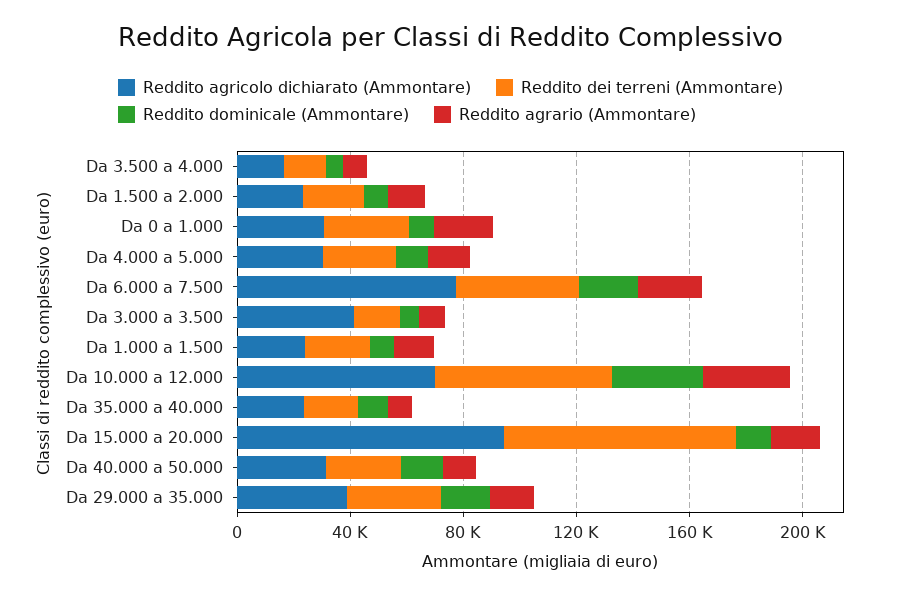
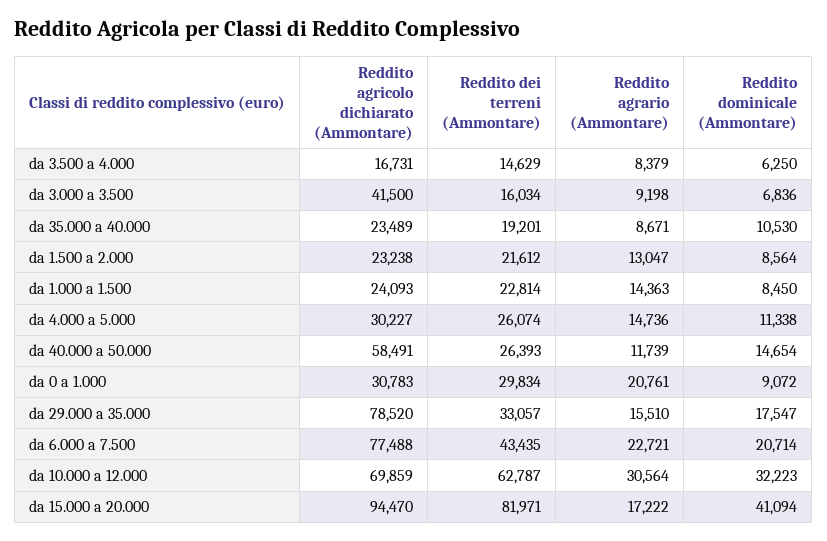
Reddito dominicale (Ammontare), Da 15.000 a 20.000: 10000 -> 41094
Reddito agricolo dichiarato (Ammontare), Da 40.000 a 50.000: 30000 -> 58491
Reddito agricolo dichiarato (Ammontare), Da 29.000 a 35.000: 40000 -> 78520

